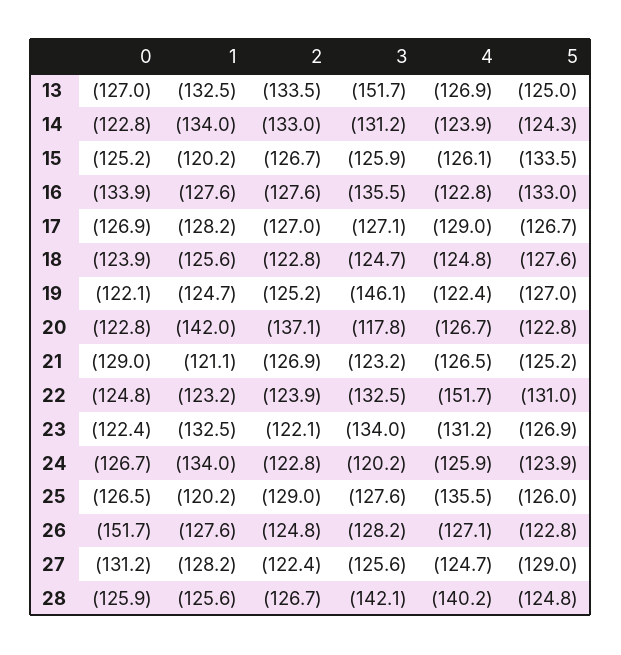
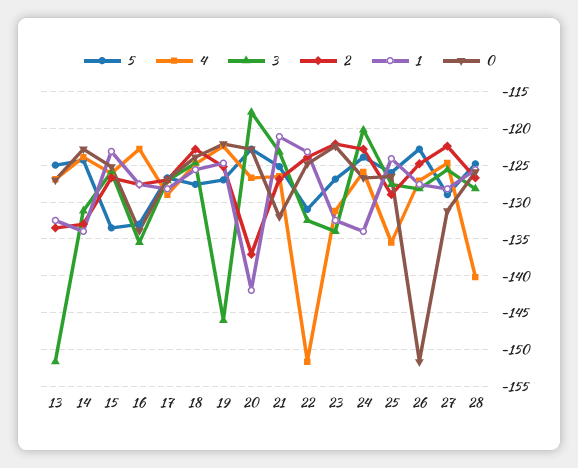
1, 15: -120.2 -> -123
0, 21: -129 -> -132
1, 25: -120.2 -> -124
3, 28: -142.1 -> -128

